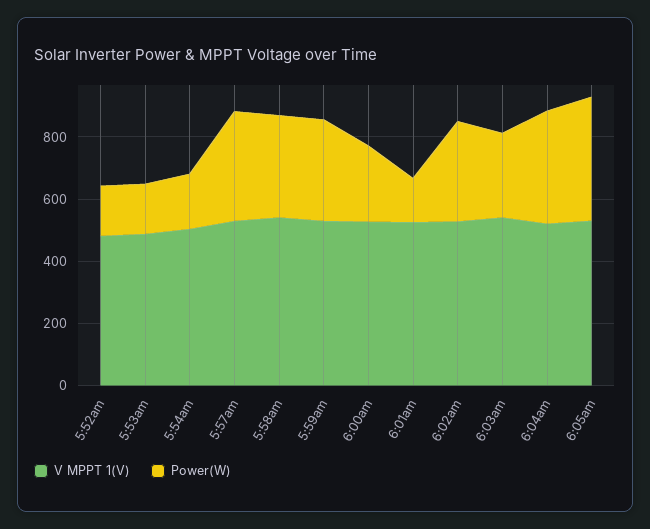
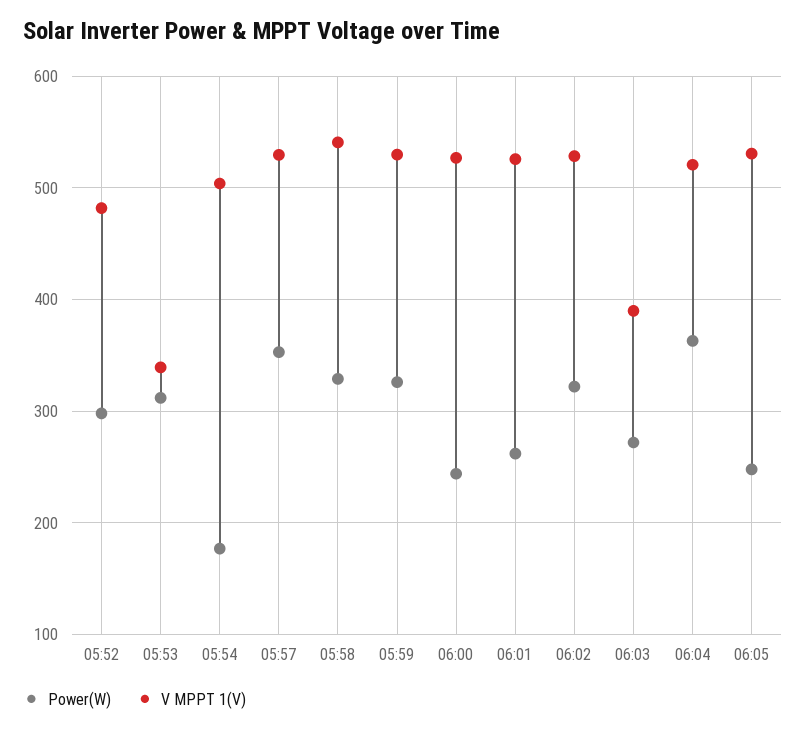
Power(W), 5:52am: 150 -> 300
V MPPT 1(V), 5:53am: 500 -> 340
Power(W), 5:53am: 150 -> 310
Power(W), 6:01am: 150 -> 260
V MPPT 1(V), 6:03am: 550 -> 390
Power(W), 6:05am: 400 -> 250

